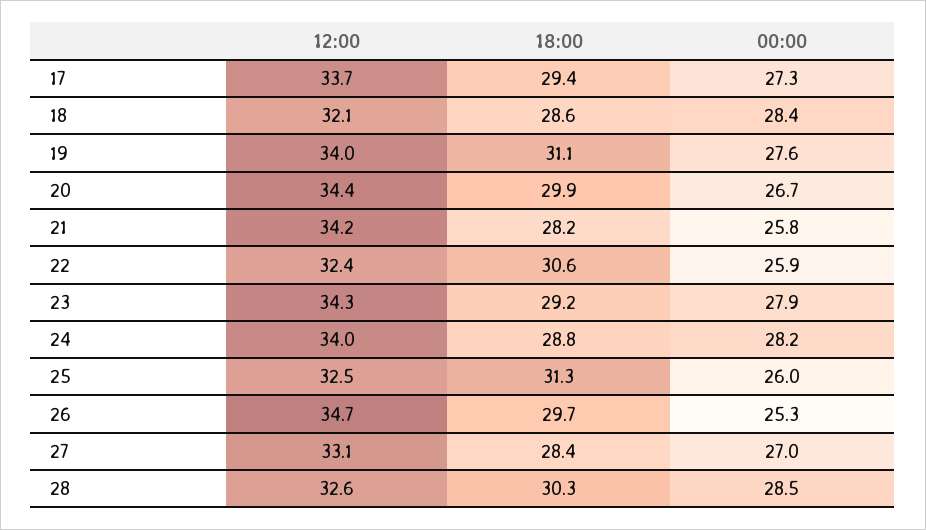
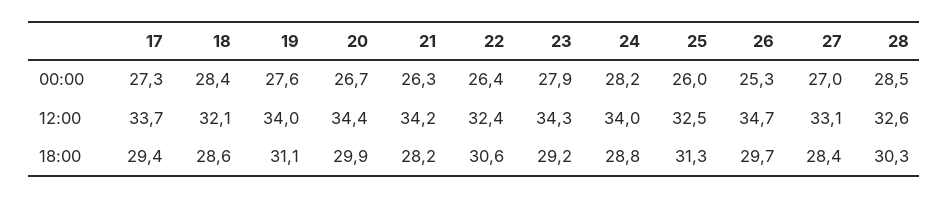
00:00, 21: 25.8 -> 26.3
00:00, 22: 25.9 -> 26.4

